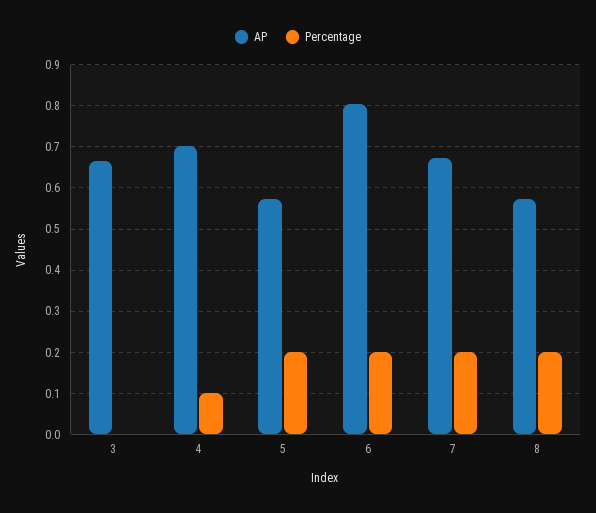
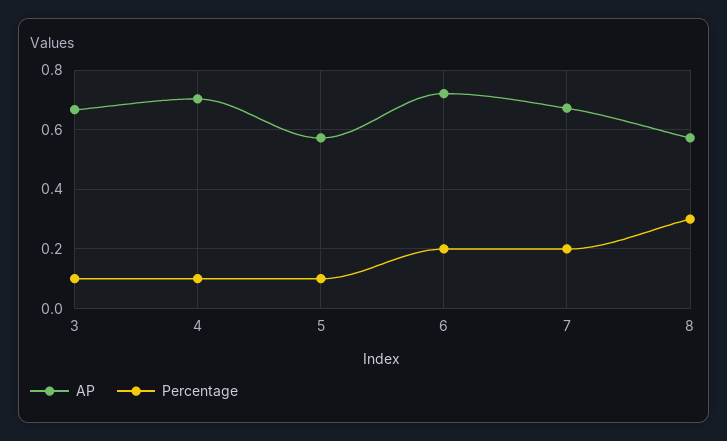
Percentage, 3: 0 -> 0.1
Percentage, 5: 0.2 -> 0.1
AP, 6: 0.8 -> 0.725
Percentage, 8: 0.2 -> 0.3

